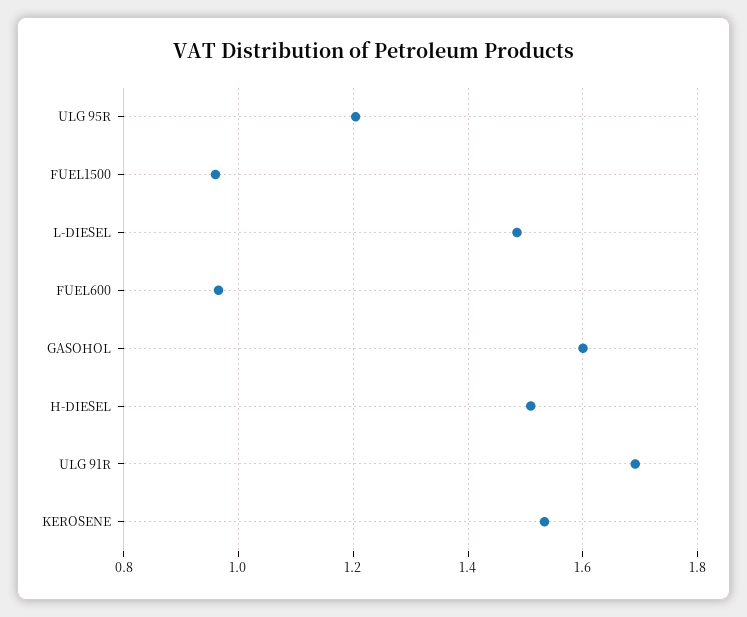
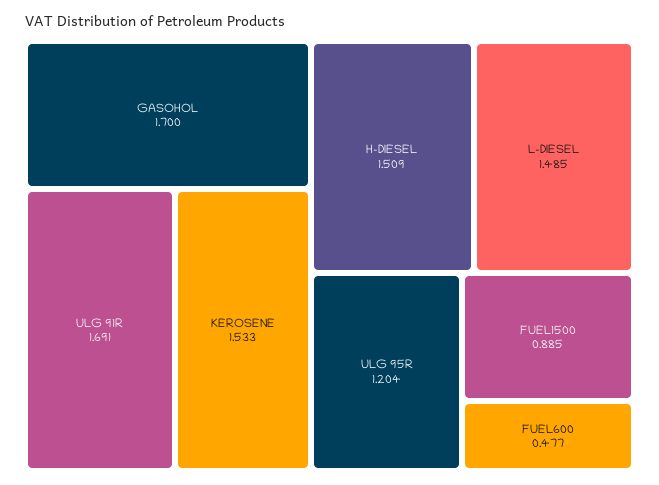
FUEL1500: 0.96 -> 0.885
FUEL600: 0.96 -> 0.477
GASOHOL: 1.6 -> 1.7

